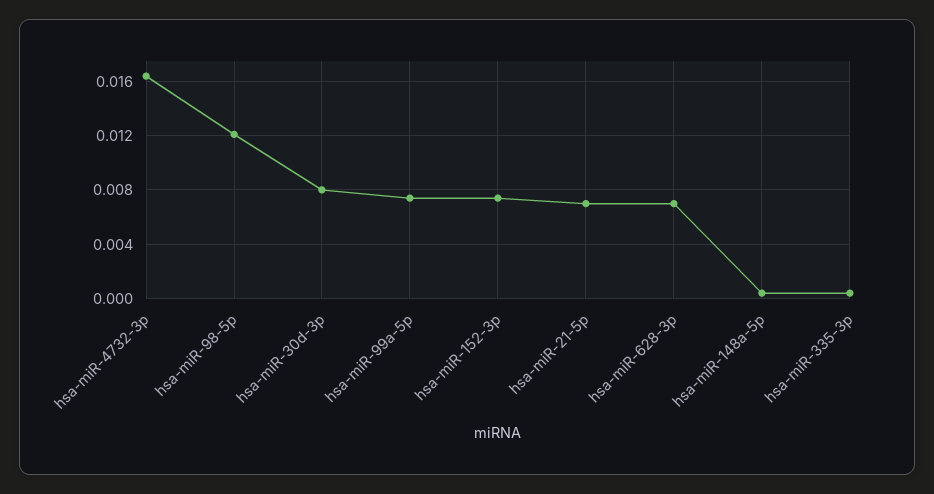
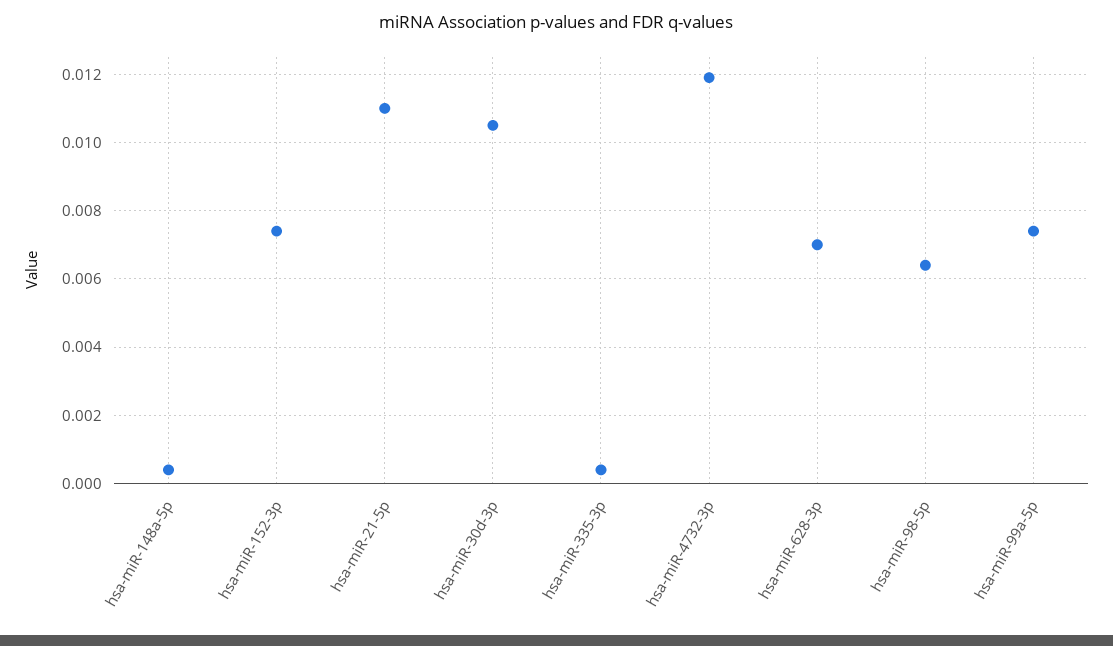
hsa-miR-4732-3p: 0.0165 -> 0.012
hsa-miR-98-5p: 0.012 -> 0.0065
hsa-miR-30d-3p: 0.008 -> 0.0105
hsa-miR-21-5p: 0.007 -> 0.011

